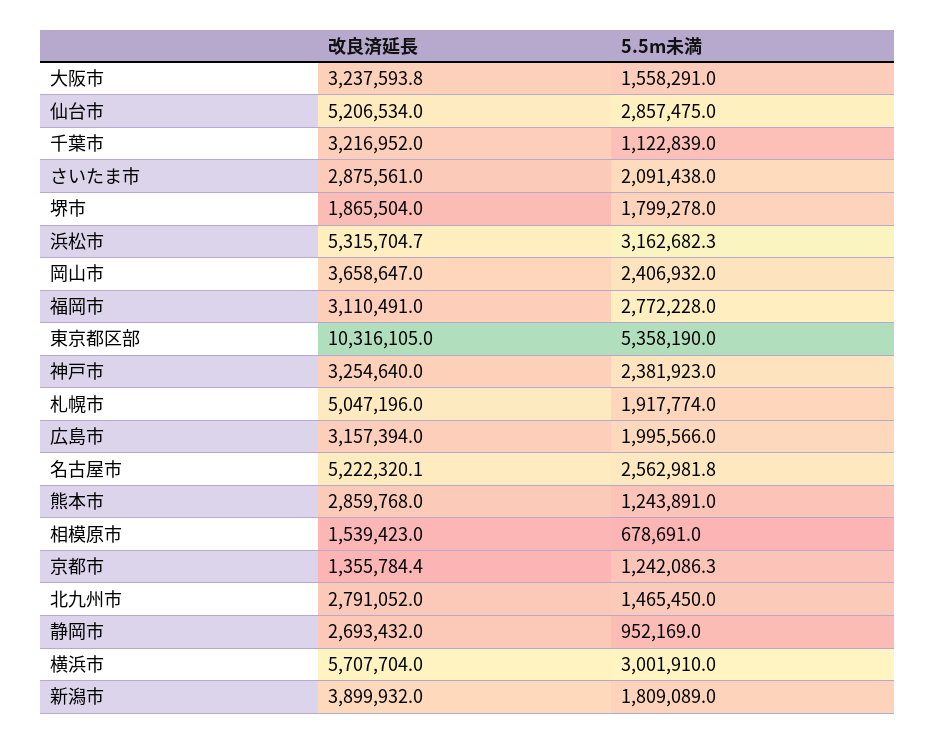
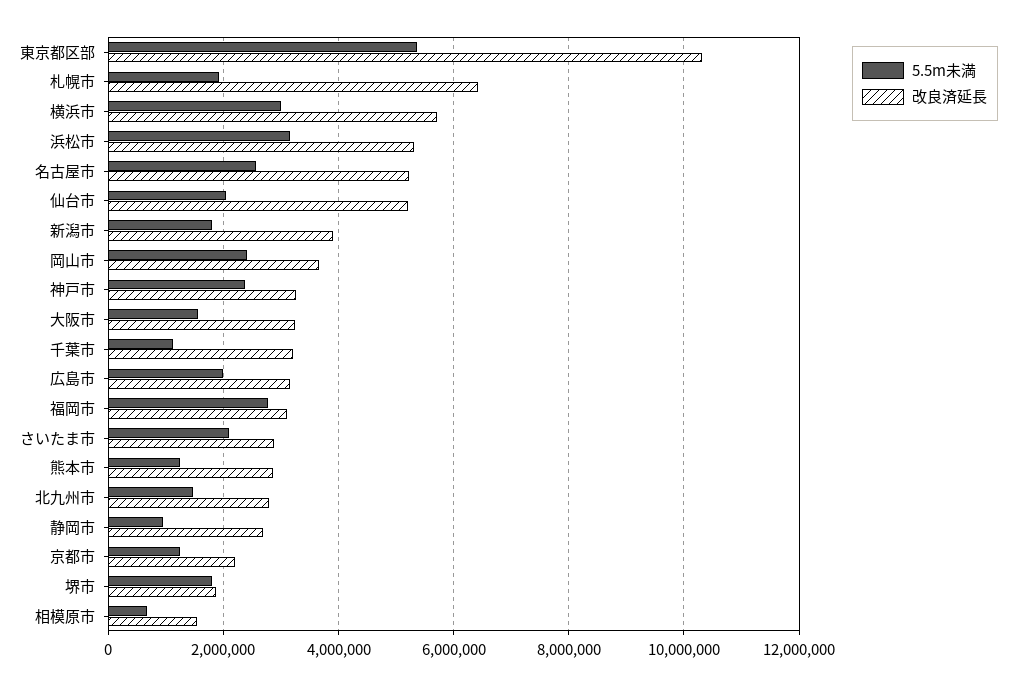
5.5m未満, 仙台市: 2857475 -> 2000000
改良済延長, 札幌市: 5047196 -> 6400000
改良済延長, 京都市: 1355784.4 -> 2200000

